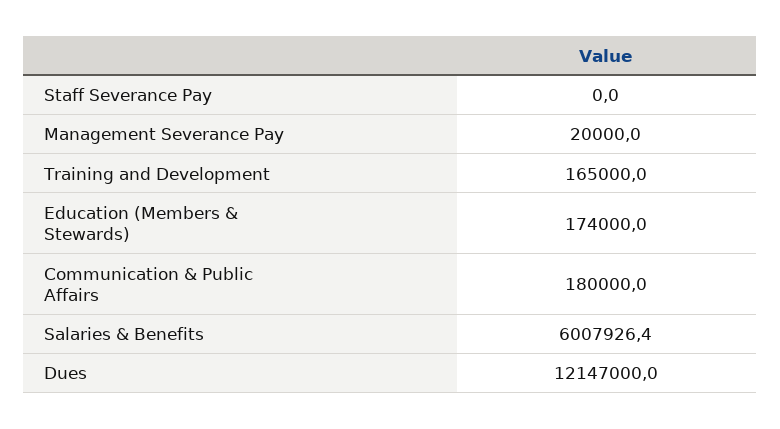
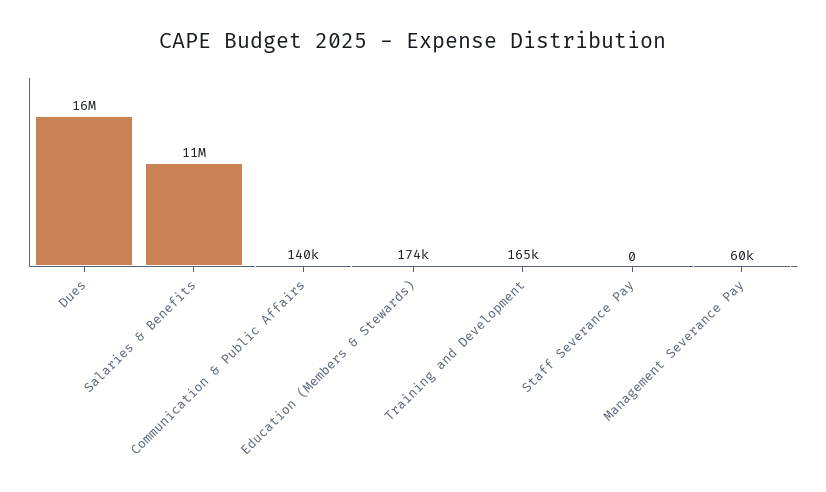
Management Severance Pay: 20000 -> 60000
Communication & Public Affairs: 180000 -> 140000
Salaries & Benefits: 6007926.4 -> 11000000
Dues: 12147000 -> 16000000

